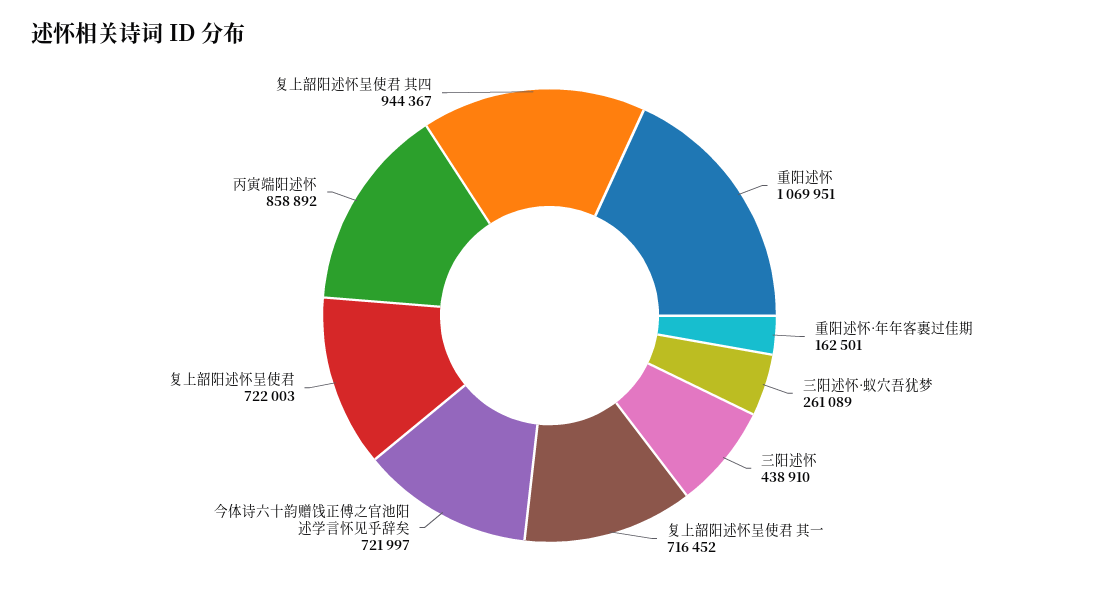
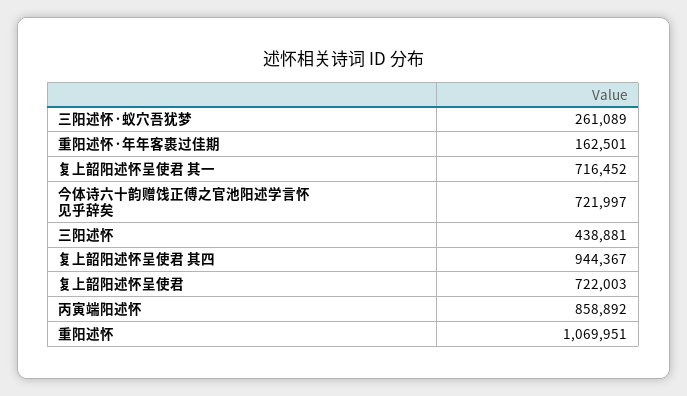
三阳述怀: 438910 -> 438881

